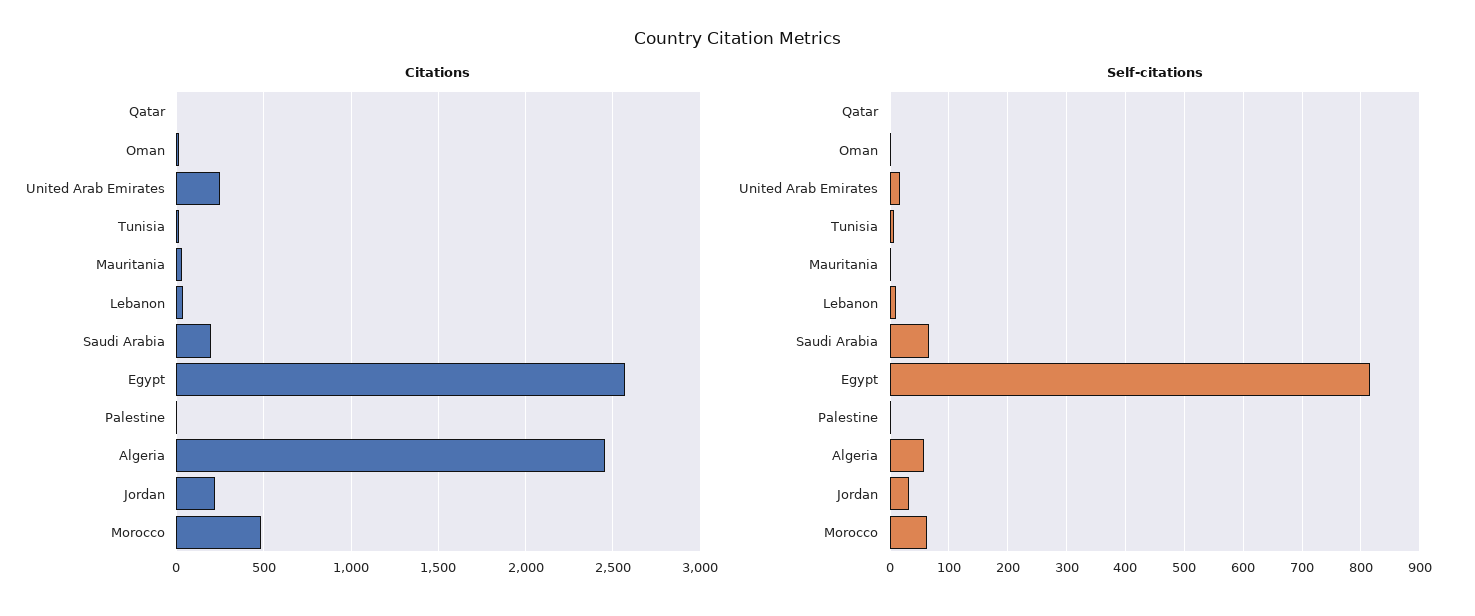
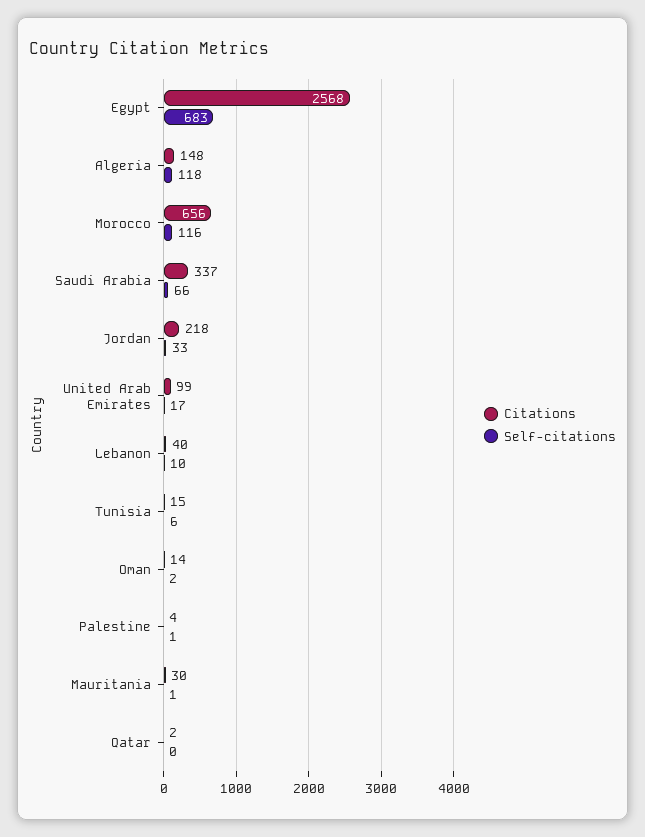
Citations, United Arab Emirates: 250 -> 99
Citations, Saudi Arabia: 200 -> 337
Citations, Algeria: 2450 -> 148
Citations, Morocco: 500 -> 656
Self-citations, Egypt: 820 -> 683
Self-citations, Algeria: 60 -> 118
Self-citations, Morocco: 60 -> 116

